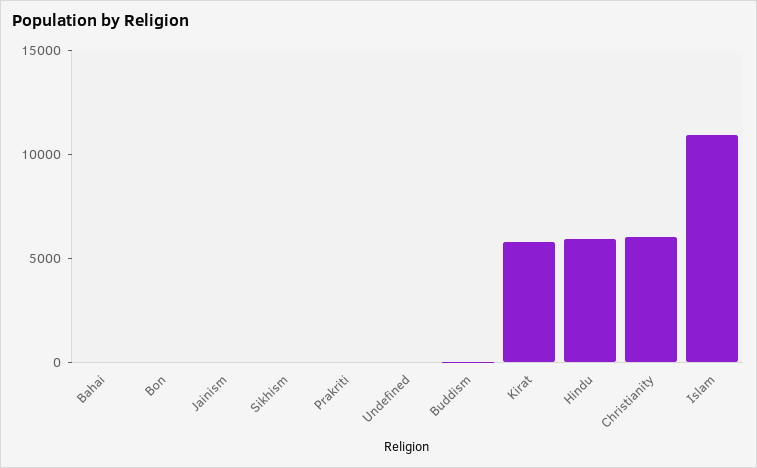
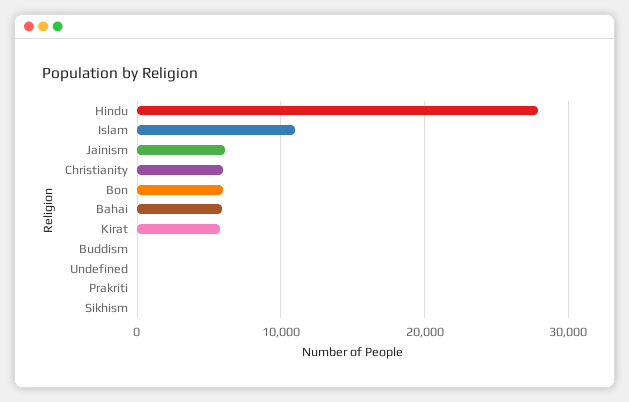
Bahai: 0 -> 6000
Bon: 0 -> 6000
Jainism: 0 -> 6000
Hindu: 6000 -> 28000

